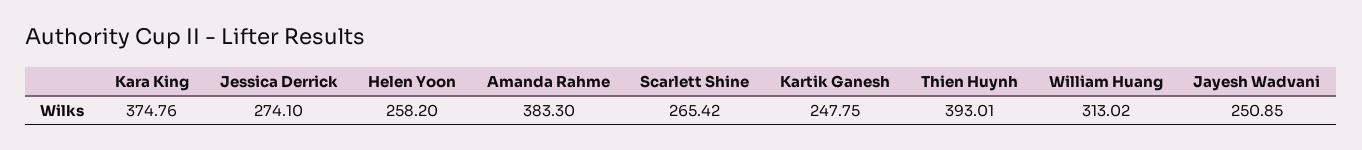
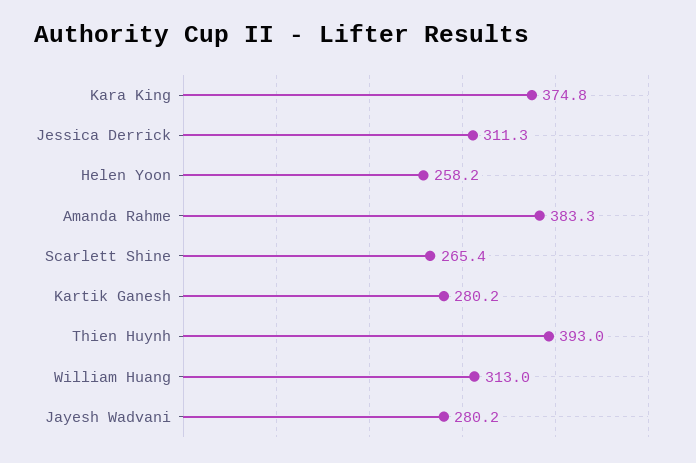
Jessica Derrick: 274.1 -> 311.3
Kartik Ganesh: 247.75 -> 280.2
Jayesh Wadvani: 250.85 -> 280.2

